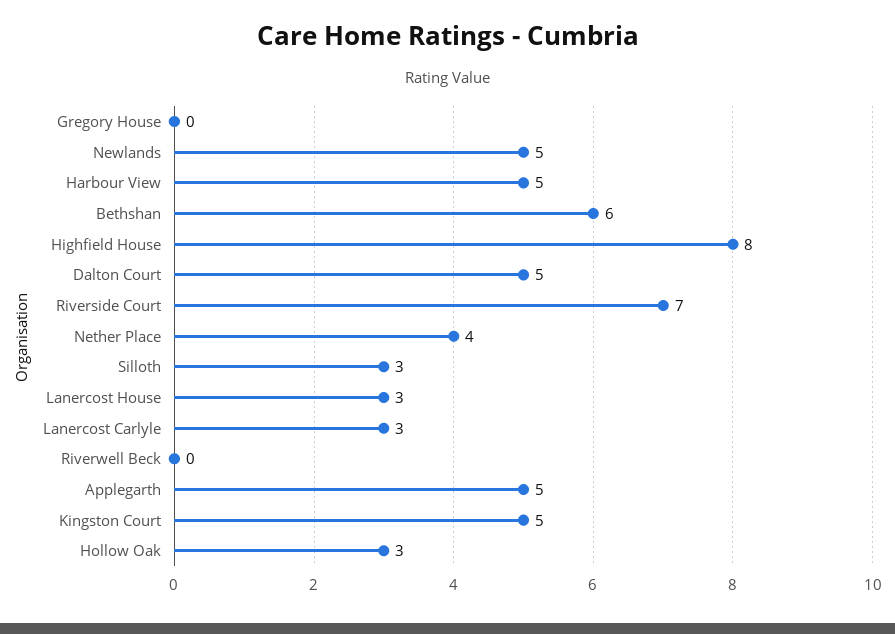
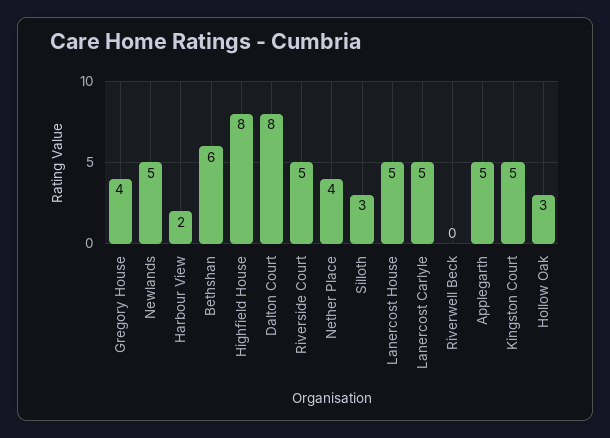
Gregory House: 0 -> 4
Harbour View: 5 -> 2
Dalton Court: 5 -> 8
Riverside Court: 7 -> 5
Lanercost House: 3 -> 5
Lanercost Carlyle: 3 -> 5

